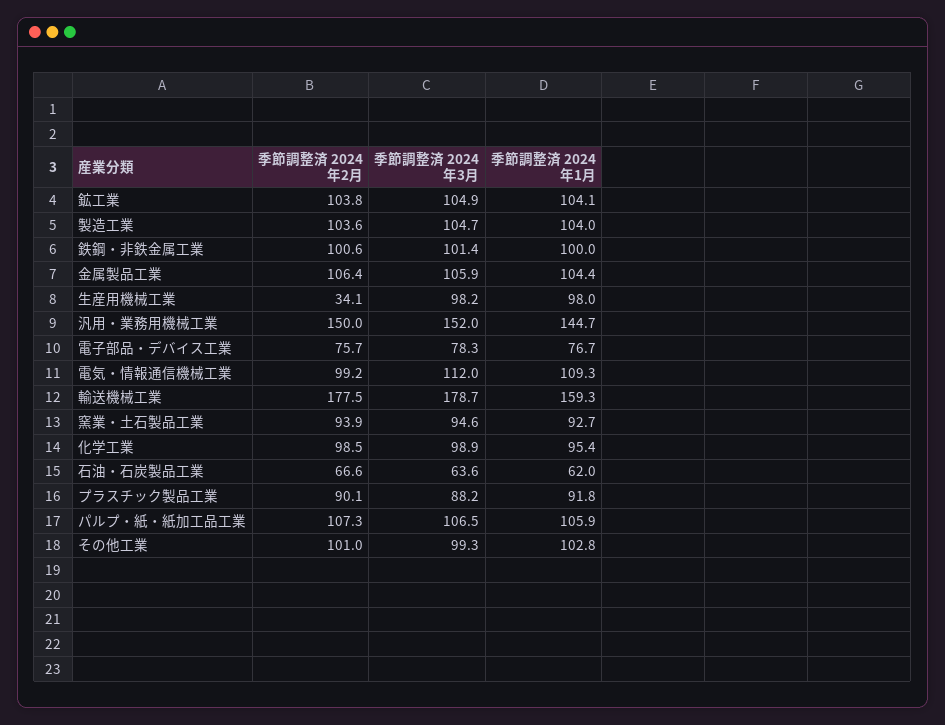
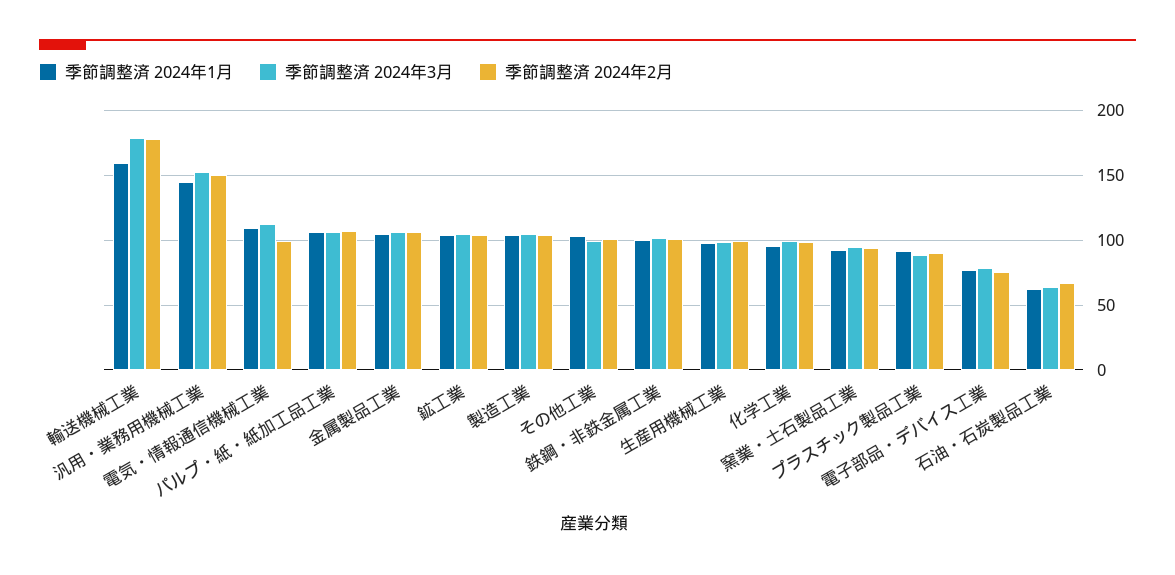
季節調整済 2024年2月, 生産用機械工業: 34.1 -> 100

